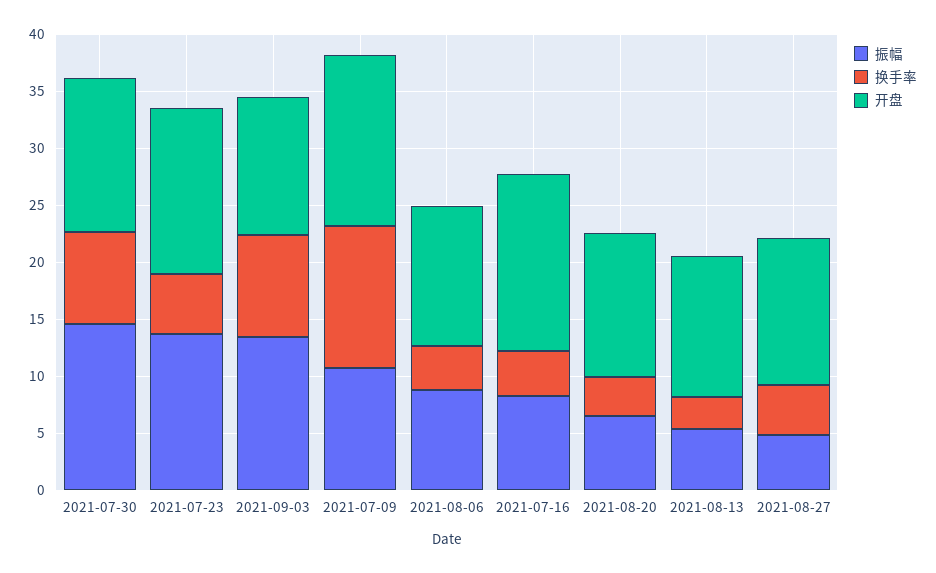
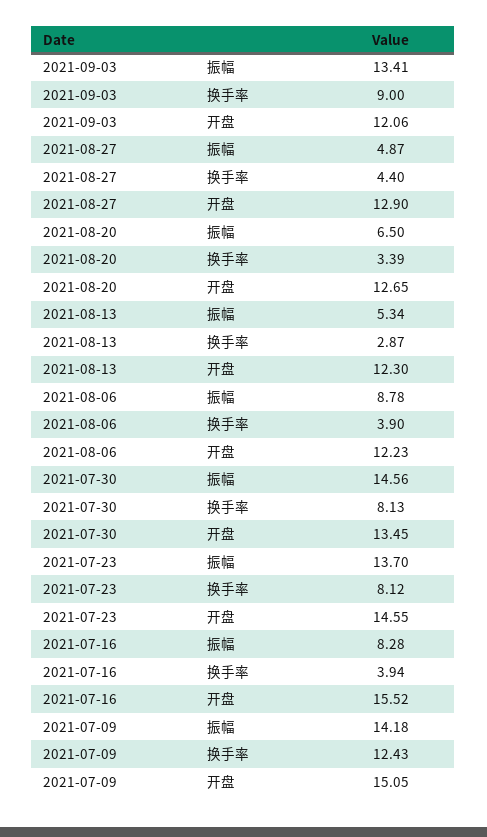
换手率, 2021-07-23: 5 -> 8.12
振幅, 2021-07-09: 11 -> 14.18

